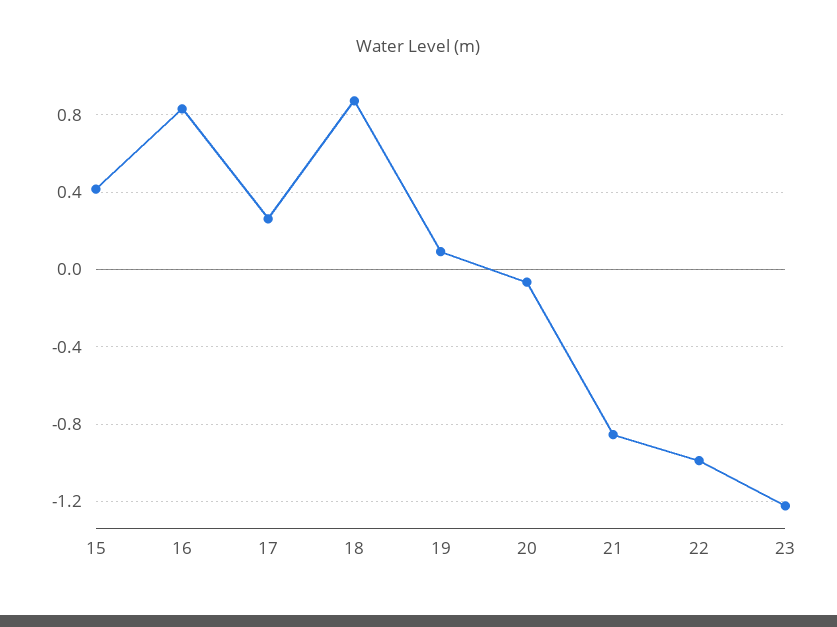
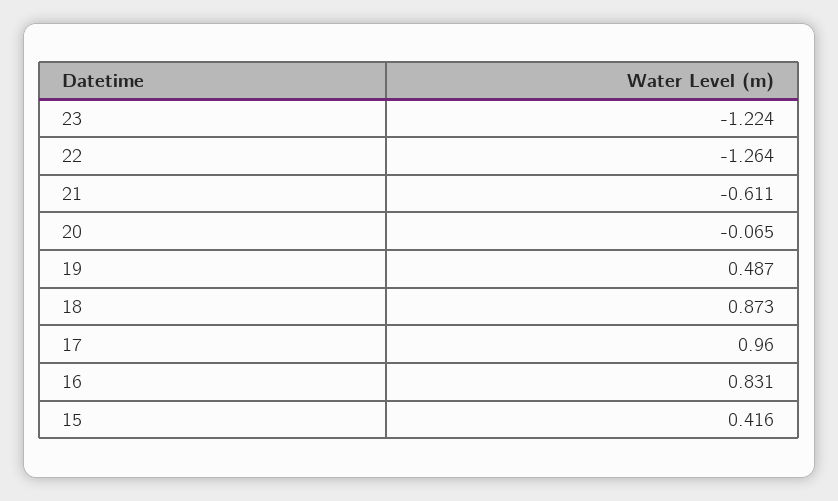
17: 0.25 -> 0.96
19: 0.1 -> 0.487
21: -0.85 -> -0.611
22: -1 -> -1.264

